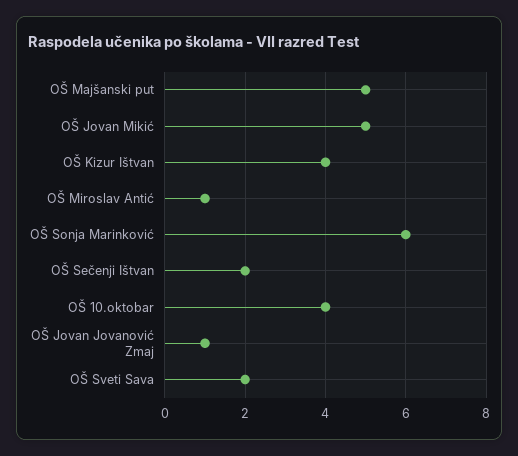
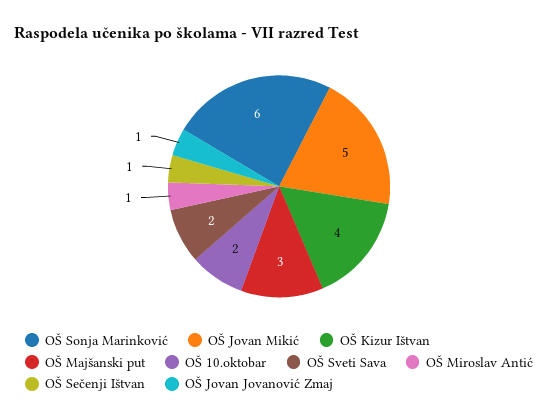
OŠ Majšanski put: 5 -> 3
OŠ Sečenji Ištvan: 2 -> 1
OŠ 10.oktobar: 4 -> 2

